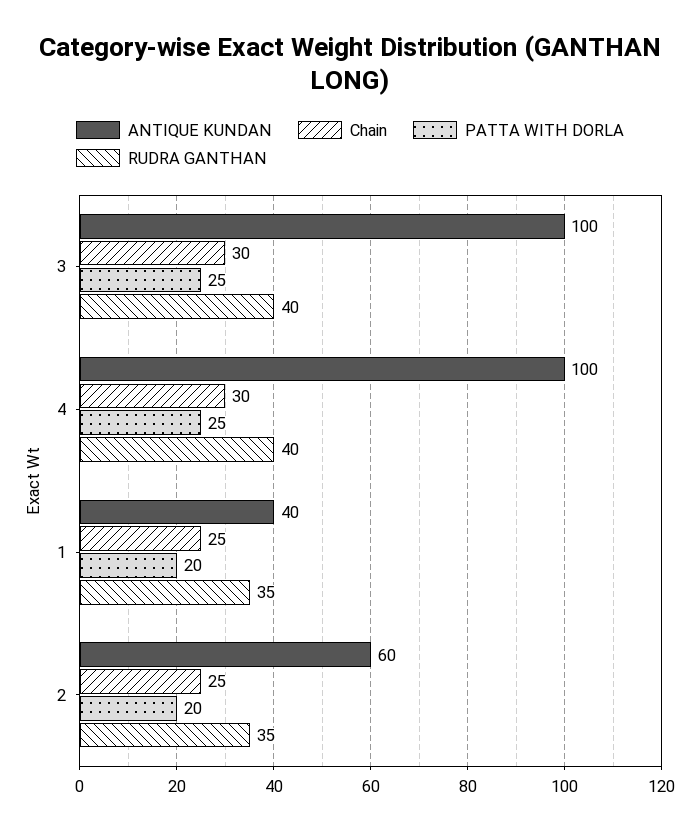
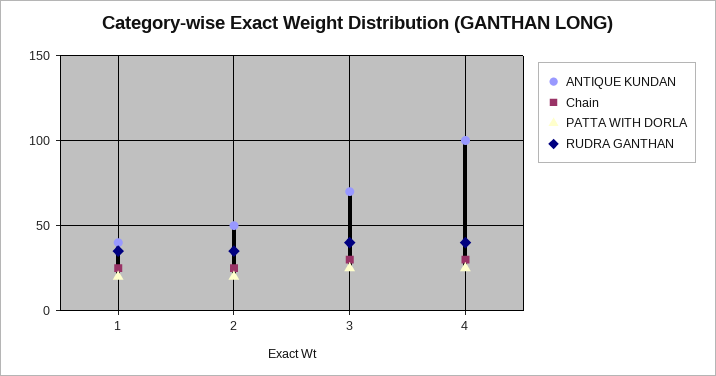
ANTIQUE KUNDAN, 3: 100 -> 70
ANTIQUE KUNDAN, 2: 60 -> 50

